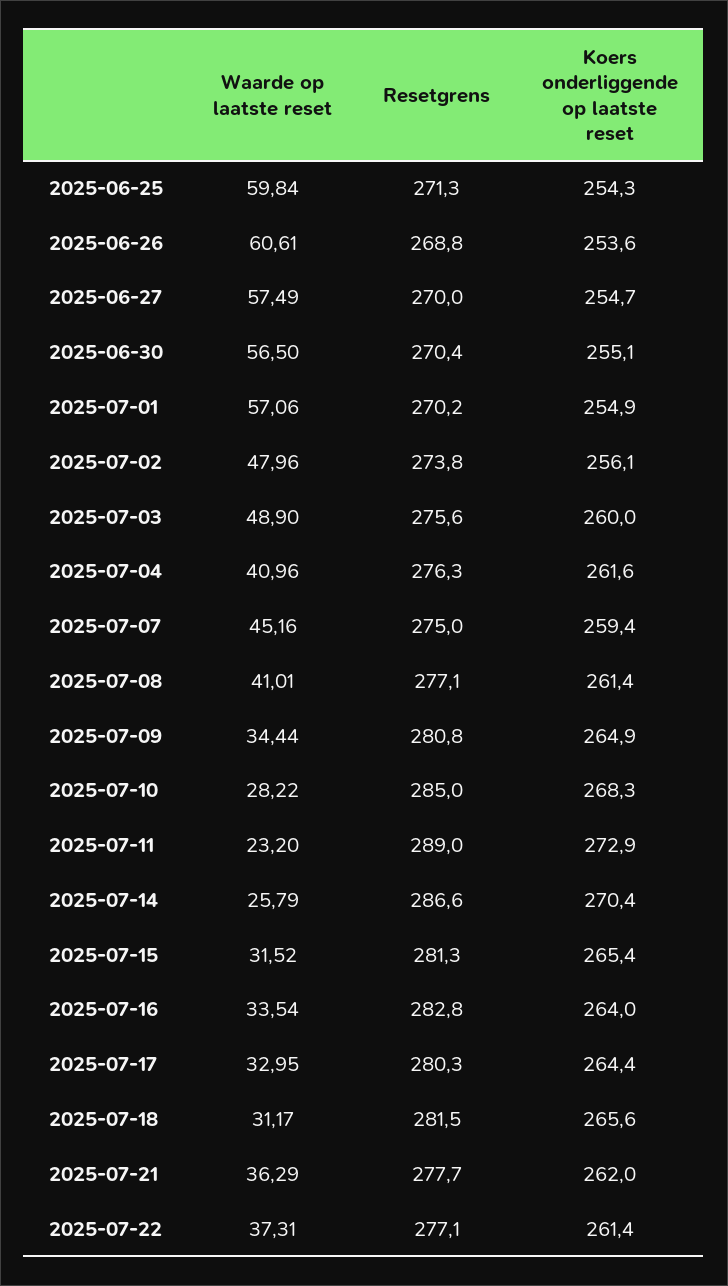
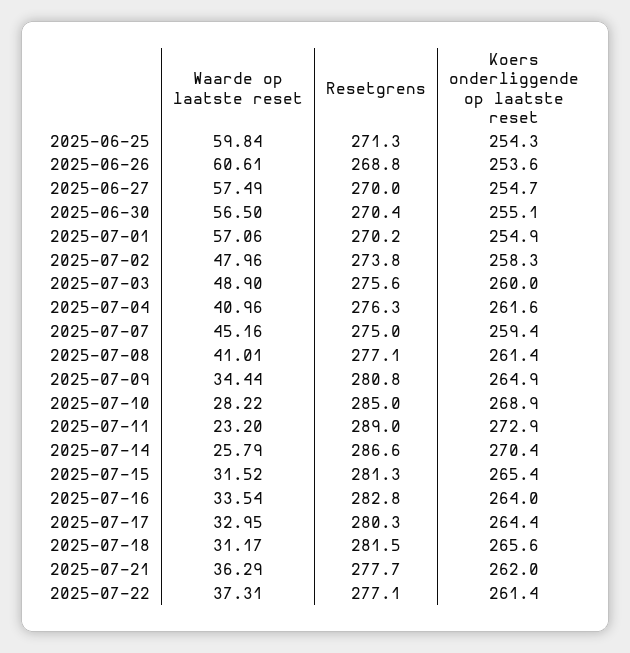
Koers onderliggende op laatste reset, 2025-07-02: 256.1 -> 258.3
Koers onderliggende op laatste reset, 2025-07-10: 268.3 -> 268.9

